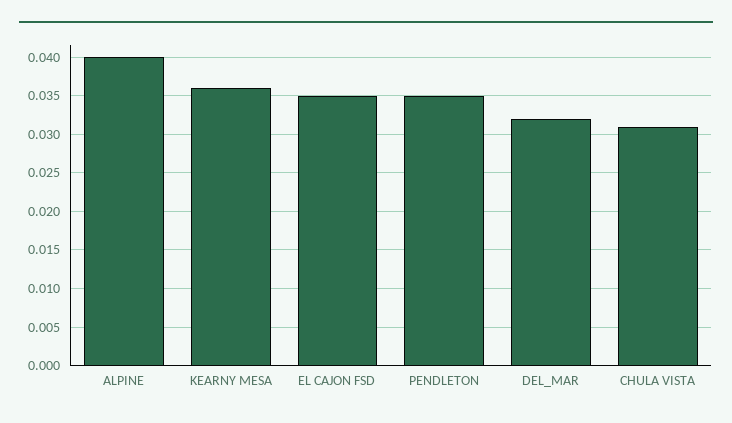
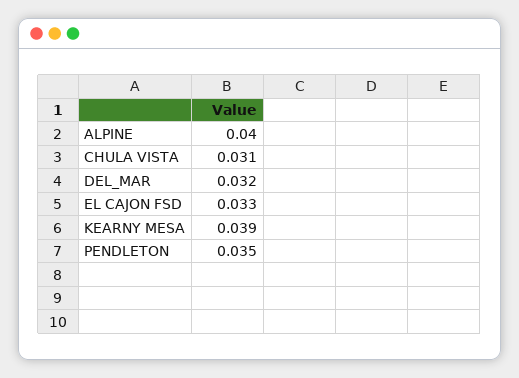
KEARNY MESA: 0.036 -> 0.039
EL CAJON FSD: 0.035 -> 0.033

